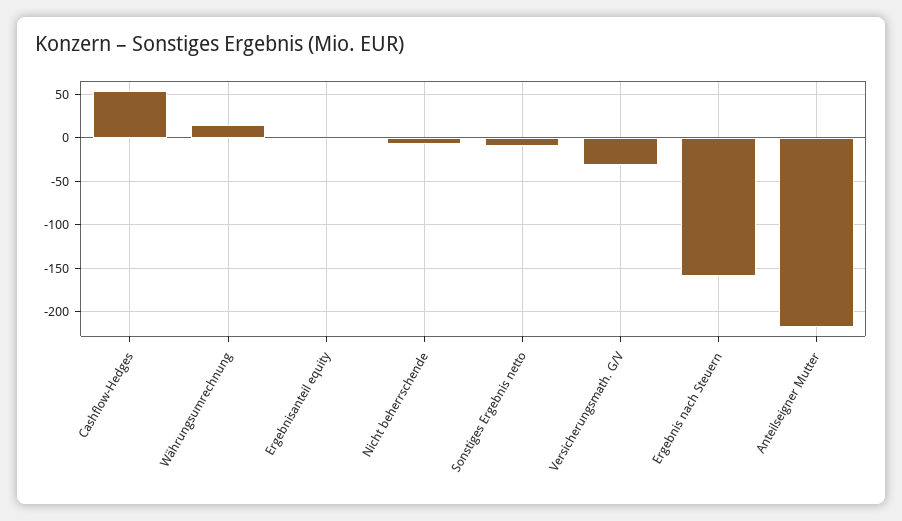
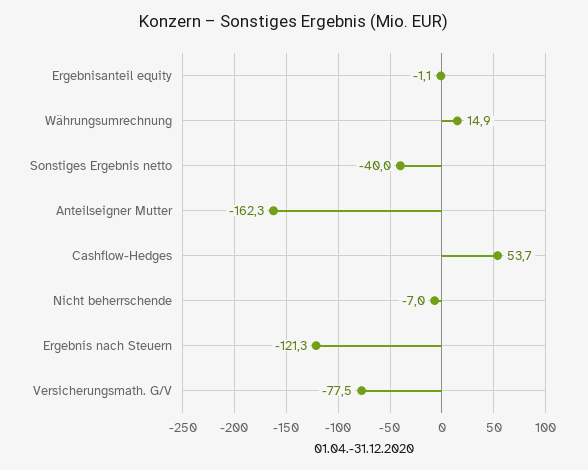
Sonstiges Ergebnis netto: -10 -> -40
Versicherungsmath. G/V: -30 -> -77.5
Ergebnis nach Steuern: -160 -> -121.3
Anteilseigner Mutter: -220 -> -162.3

